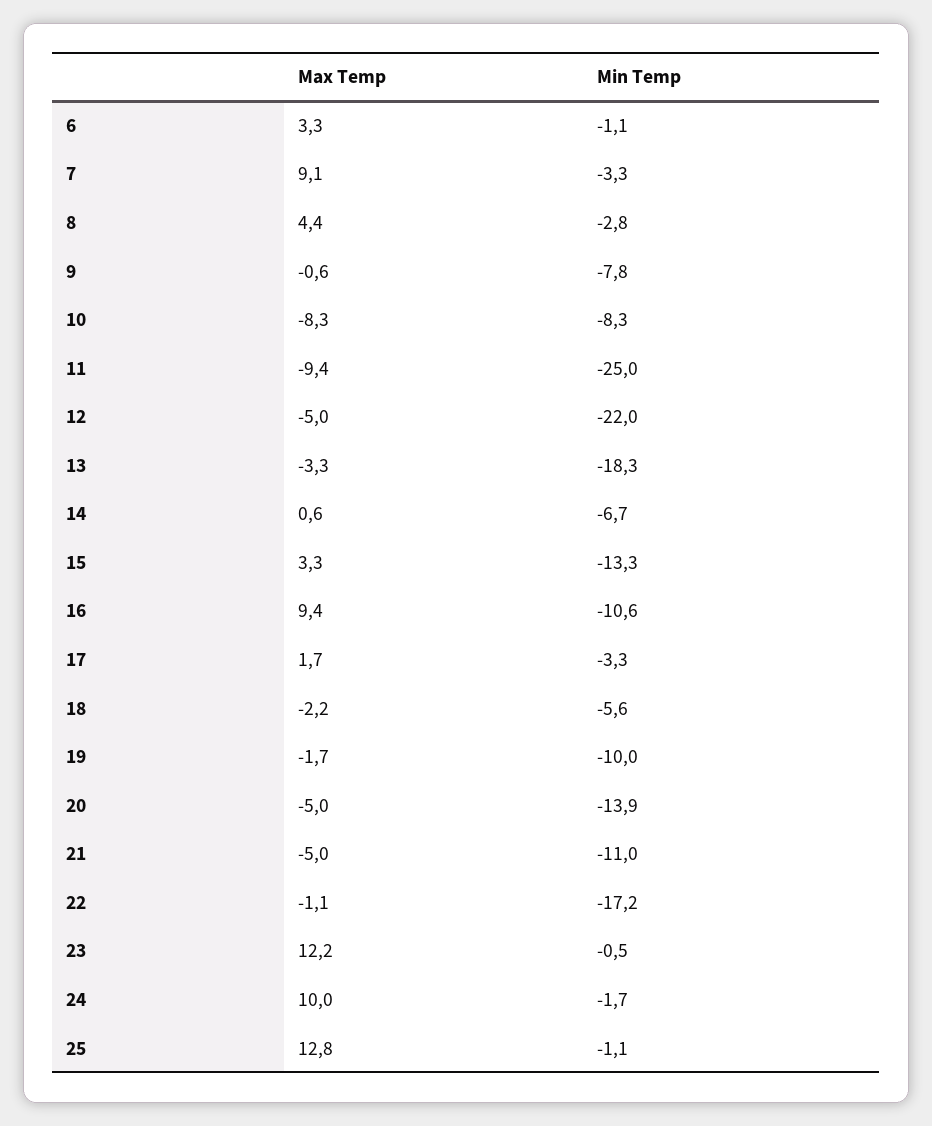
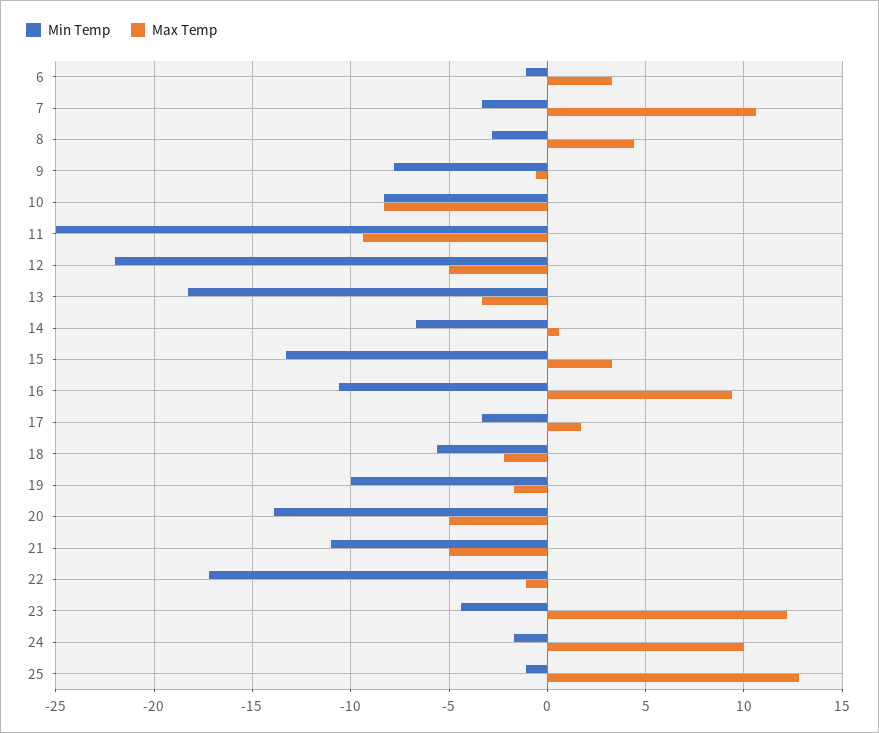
Max Temp, 7: 9.1 -> 10.5
Min Temp, 23: -0.5 -> -4.5

